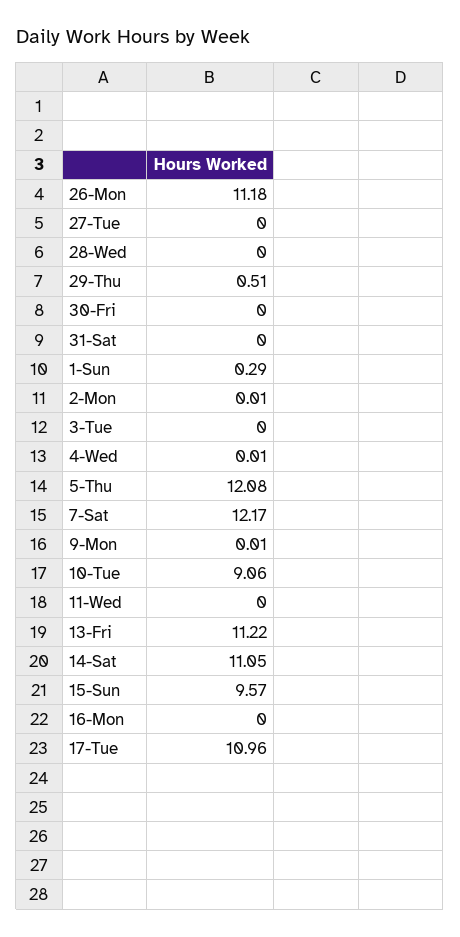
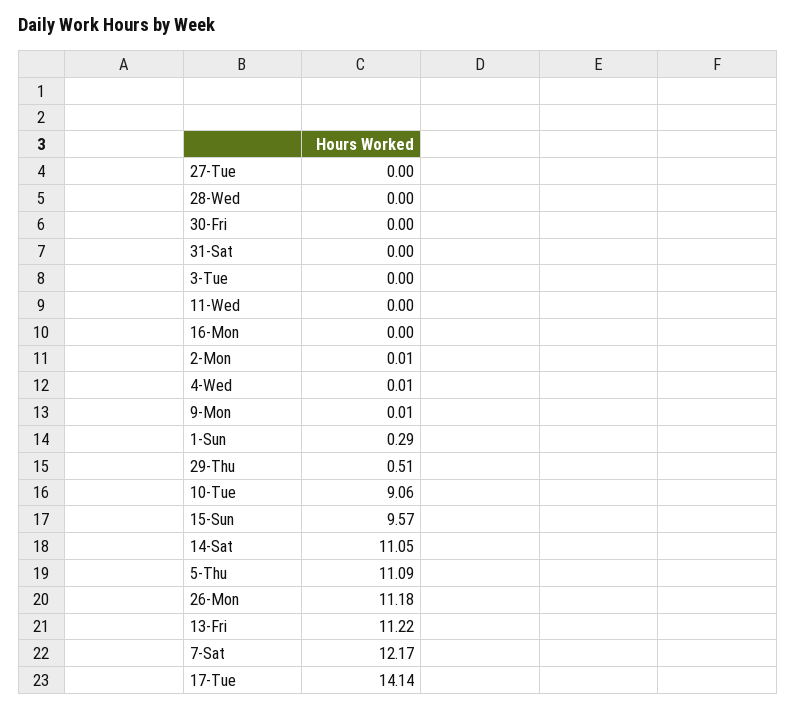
5-Thu: 12.08 -> 11.09
17-Tue: 10.96 -> 14.14

